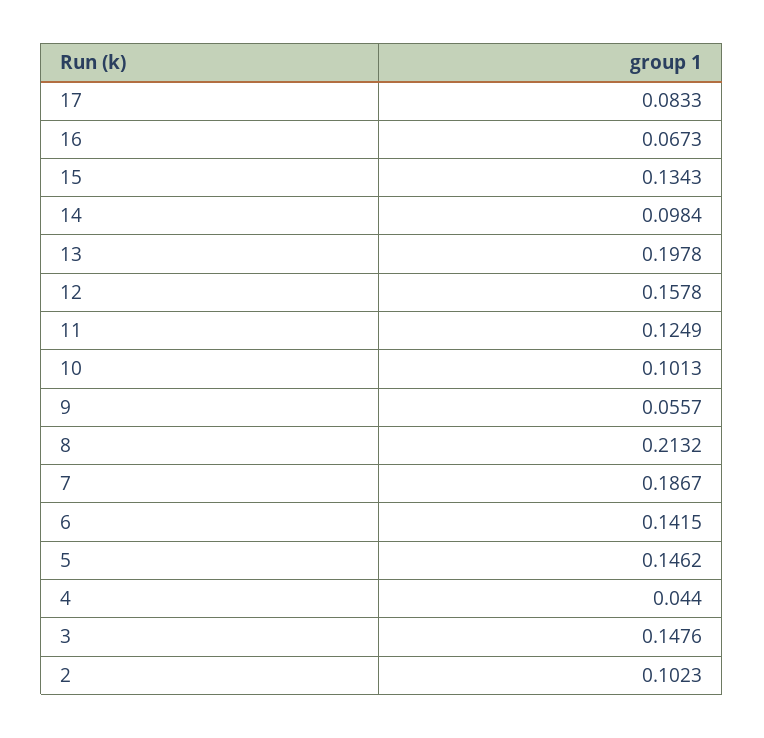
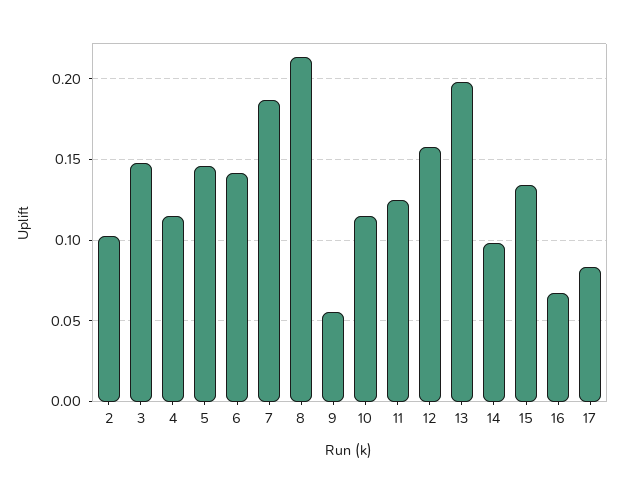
10: 0.1013 -> 0.115
4: 0.044 -> 0.115

